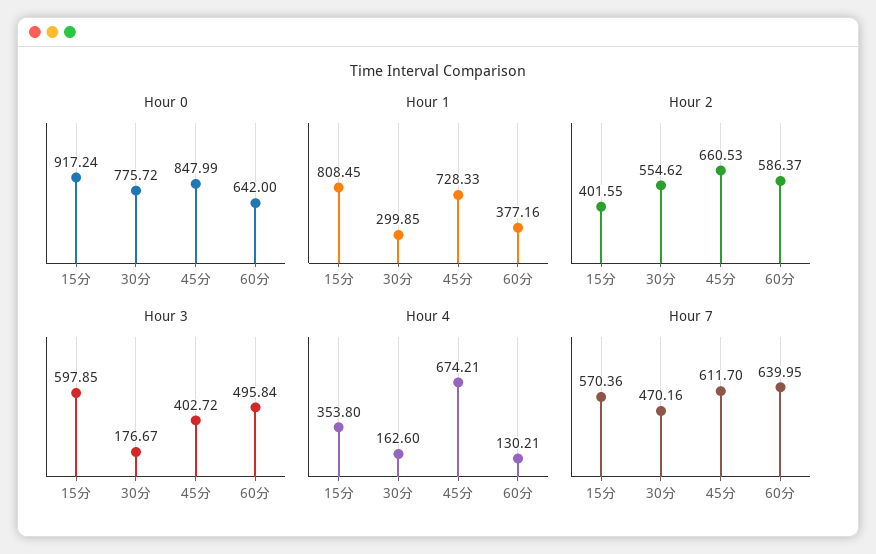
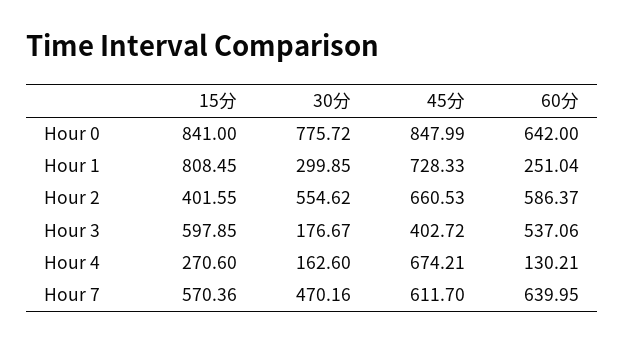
Hour 0, 15分: 917.24 -> 841
Hour 1, 60分: 377.16 -> 251.04
Hour 3, 60分: 495.84 -> 537.06
Hour 4, 15分: 353.8 -> 270.6

